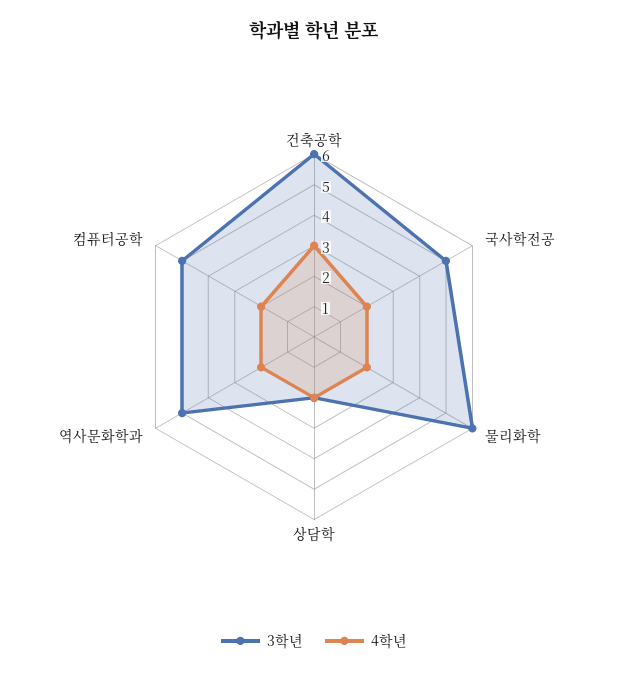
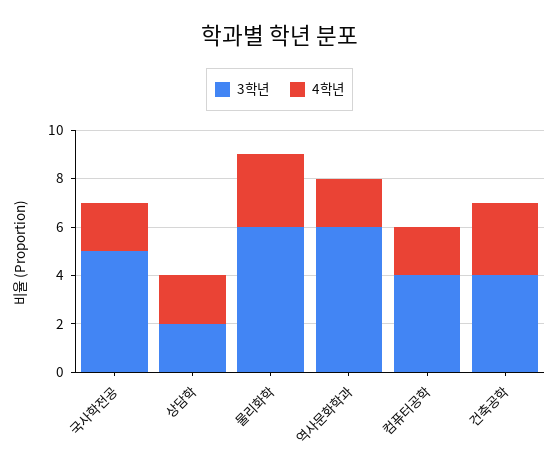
3학년, 건축공학: 6 -> 4
4학년, 물리화학: 2 -> 3
3학년, 역사문화학과: 5 -> 6
3학년, 컴퓨터공학: 5 -> 4

